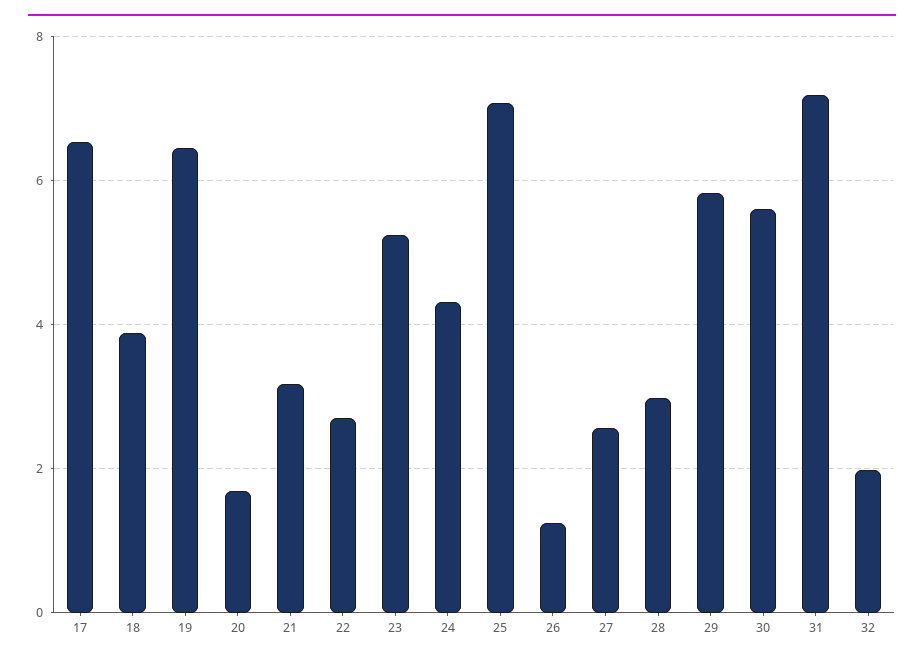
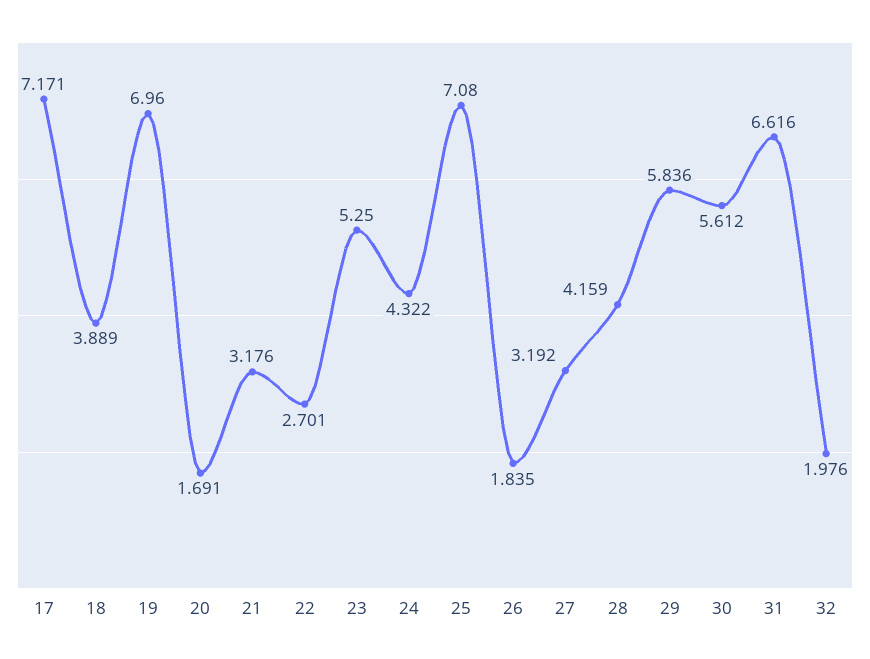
17: 6.6 -> 7.171
19: 6.4 -> 6.96
26: 1.2 -> 1.835
27: 2.6 -> 3.192
28: 3 -> 4.159
31: 7.2 -> 6.616

